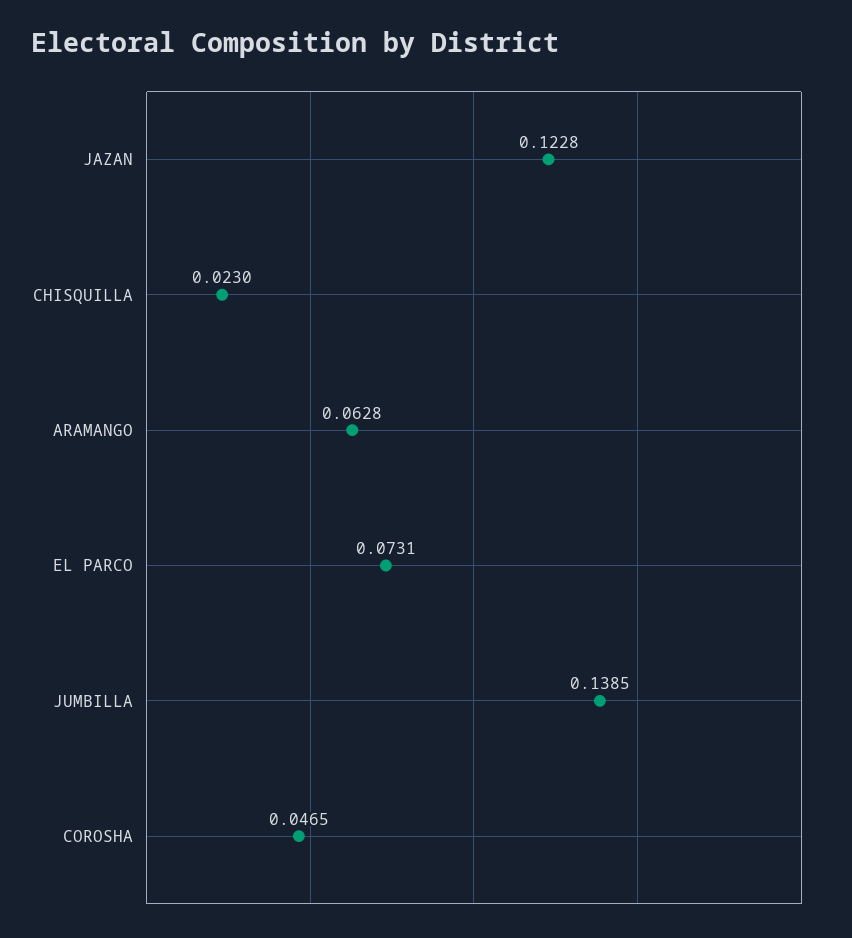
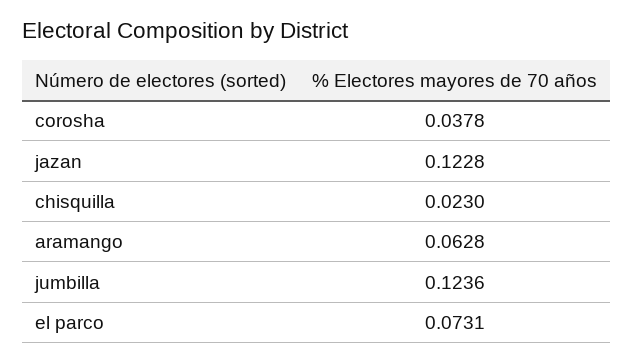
JUMBILLA: 0.1385 -> 0.1236
COROSHA: 0.0465 -> 0.0378

